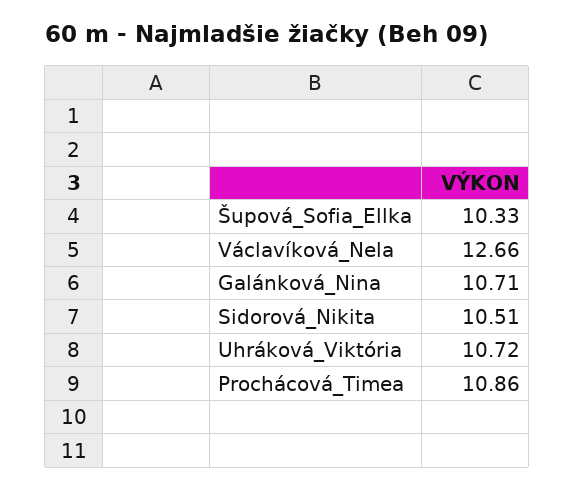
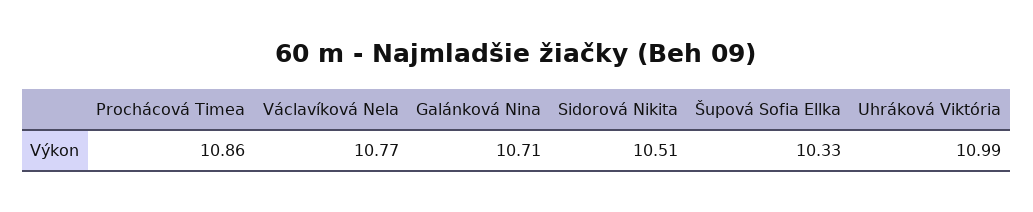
Václavíková_Nela: 12.66 -> 10.77
Uhráková_Viktória: 10.72 -> 10.99

